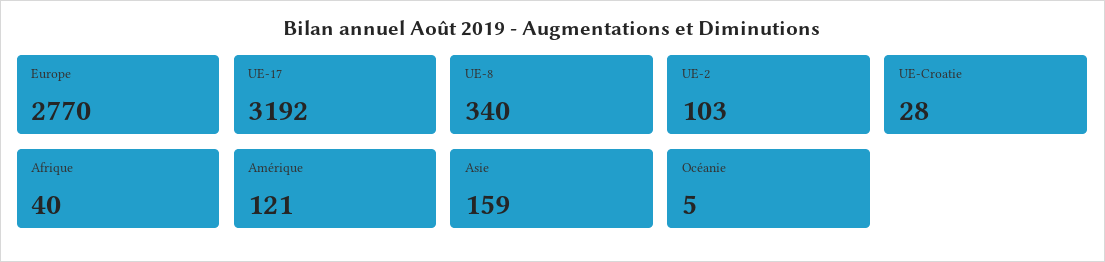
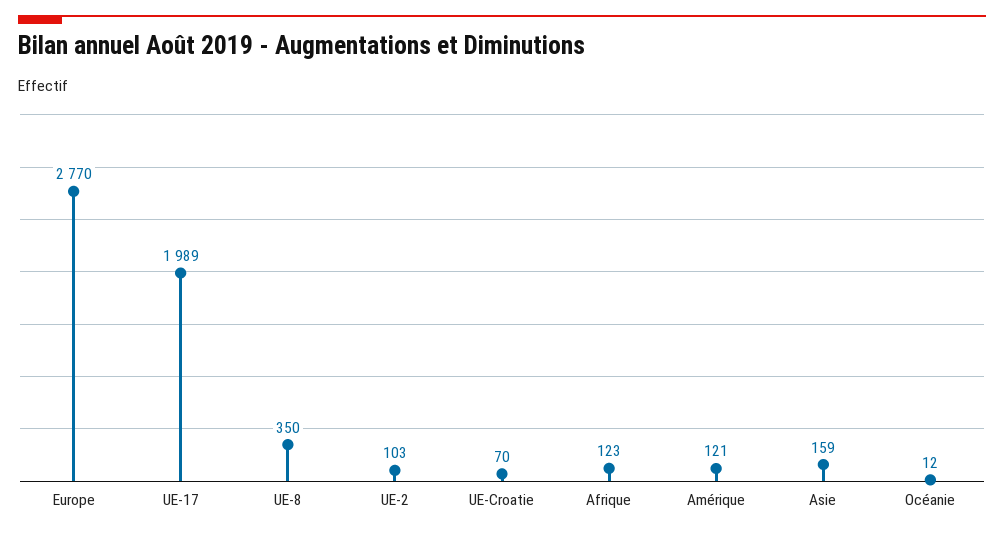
UE-17: 3192 -> 1989
UE-8: 340 -> 350
UE-Croatie: 28 -> 70
Afrique: 40 -> 123
Océanie: 5 -> 12

